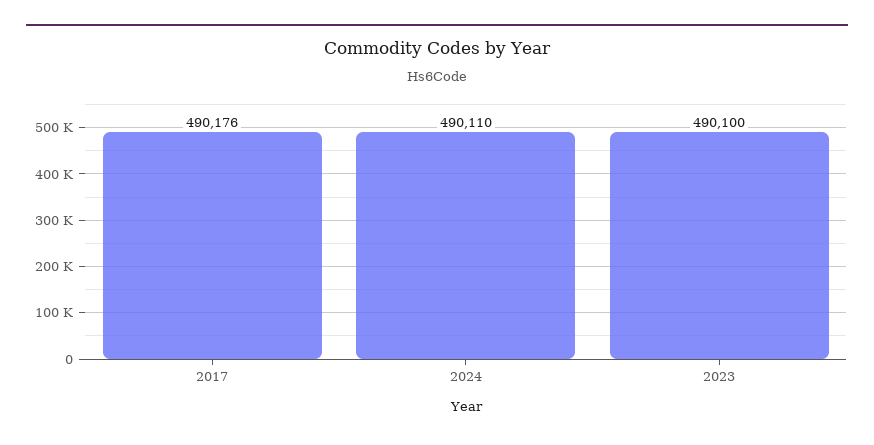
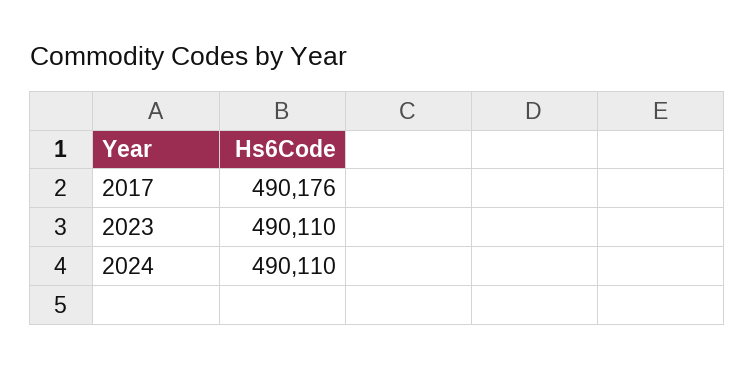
2023: 490100 -> 490110

